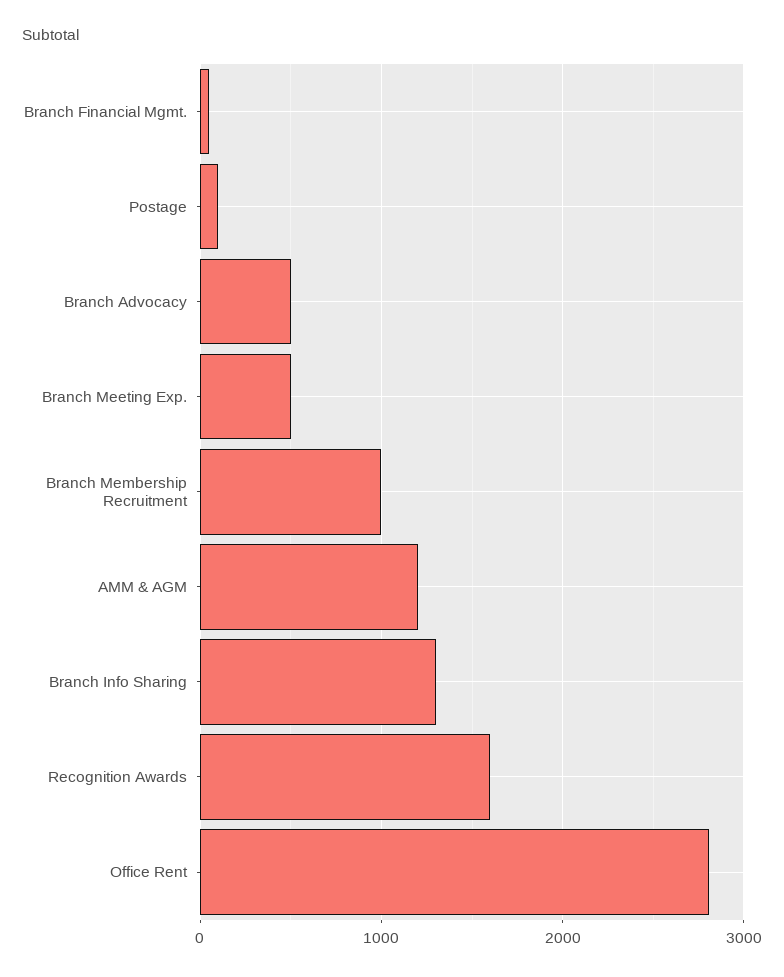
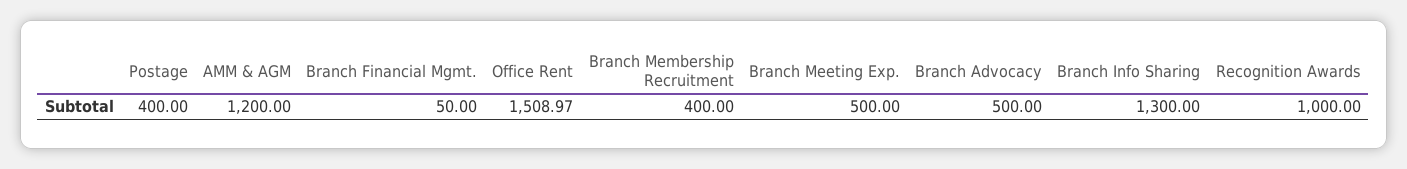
Postage: 100 -> 400
Branch Membership Recruitment: 1000 -> 400
Recognition Awards: 1600 -> 1000
Office Rent: 2800 -> 1508.97

